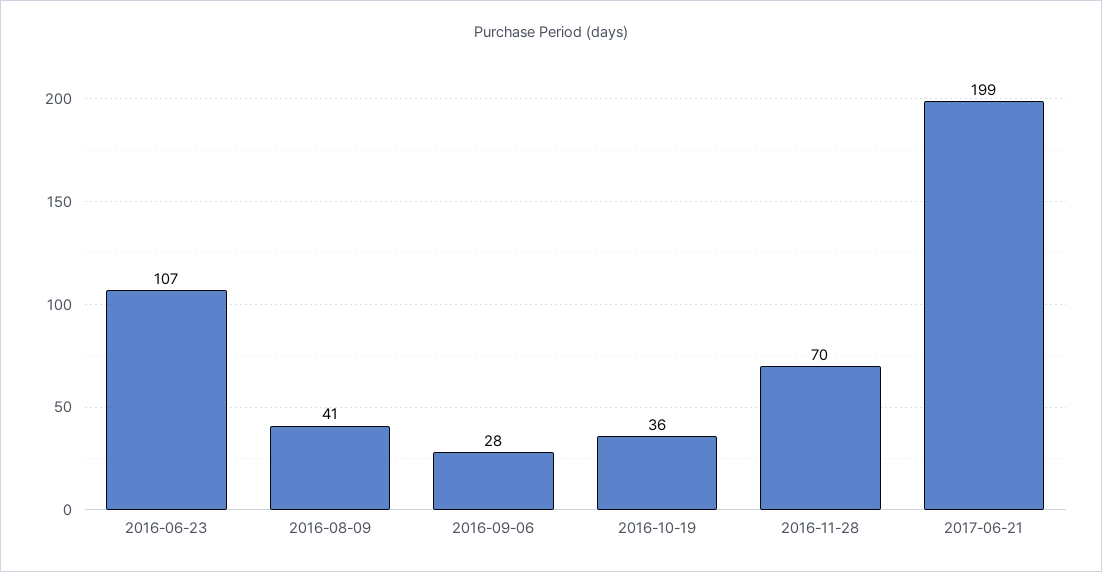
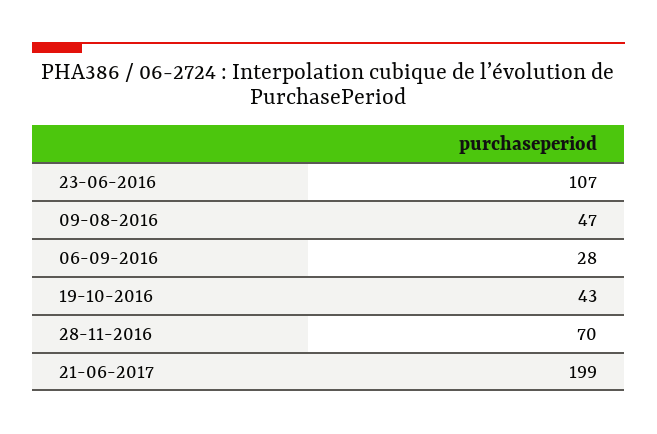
2016-08-09: 41 -> 47
2016-10-19: 36 -> 43

